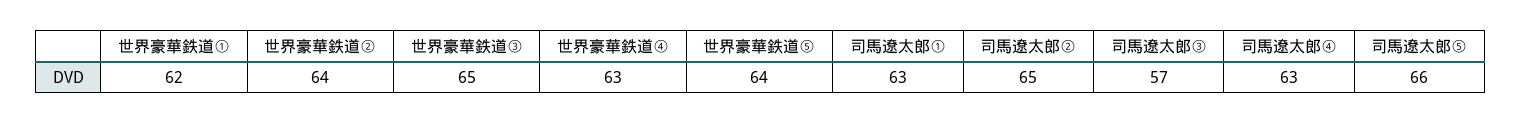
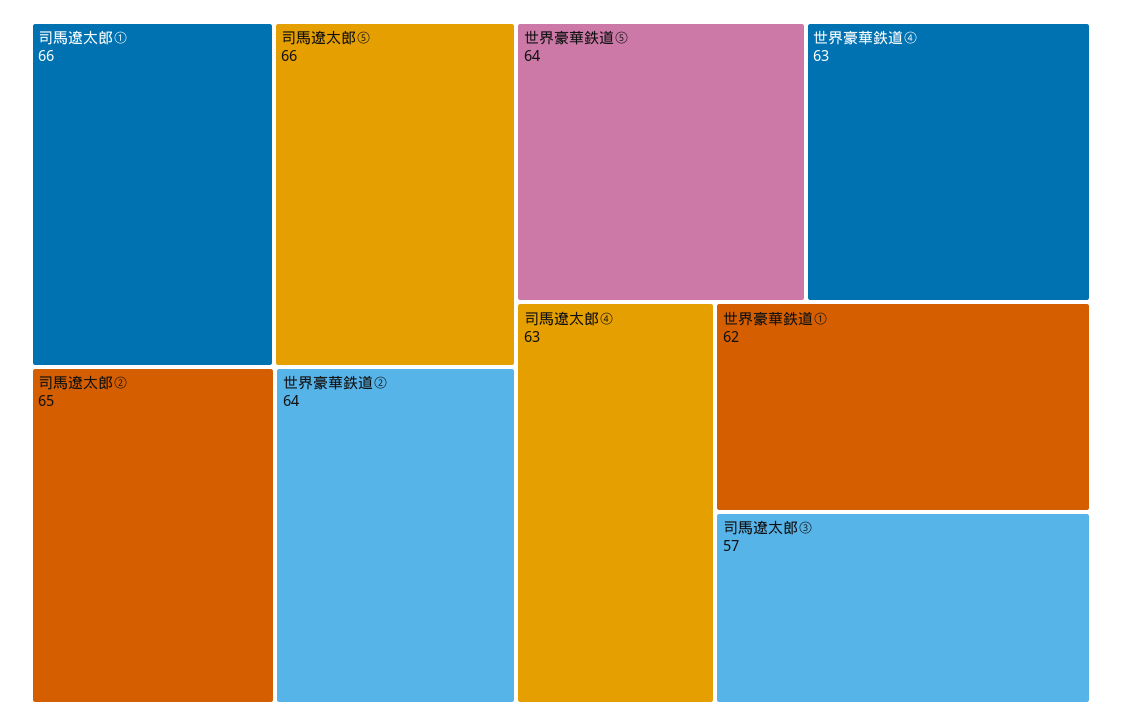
世界豪華鉄道③: 65 -> none
司馬遼太郎①: 63 -> 66

